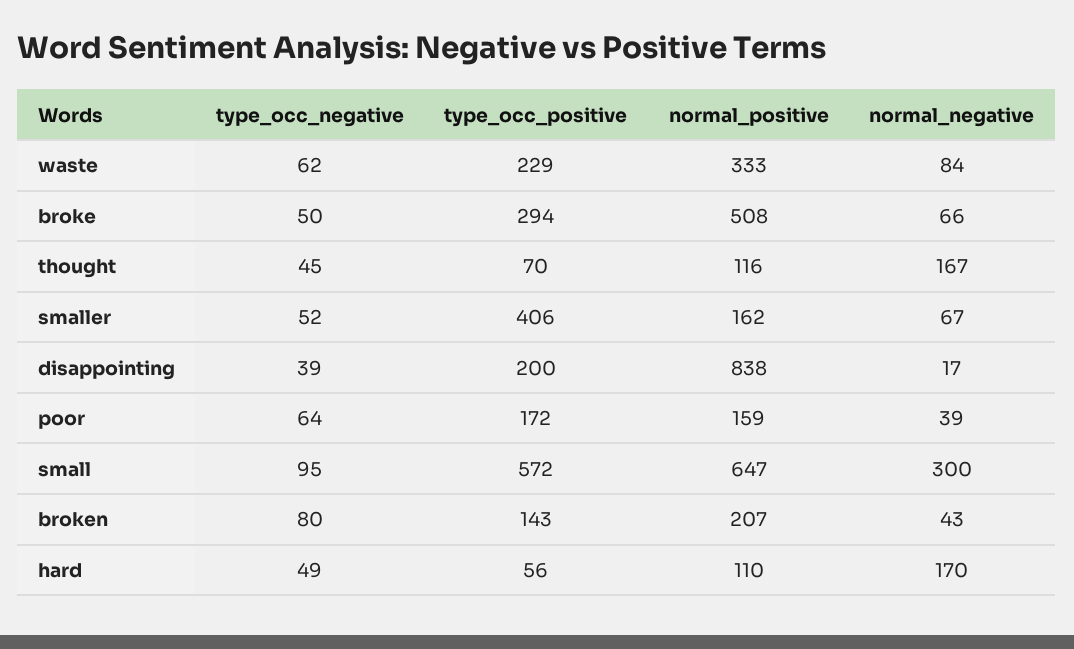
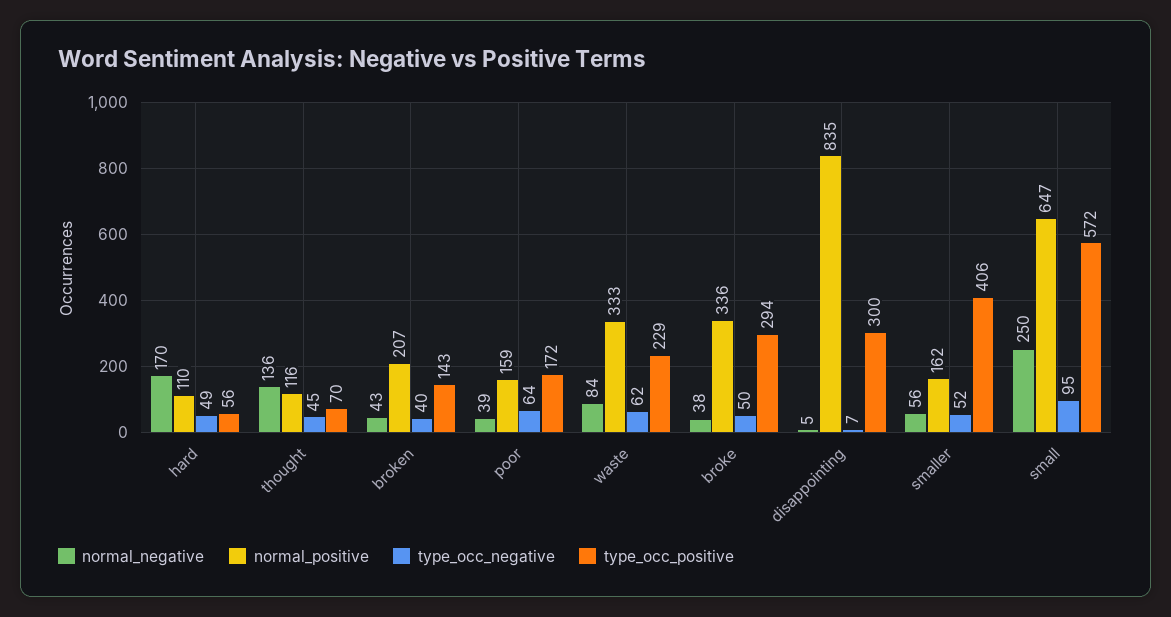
normal_positive, broke: 508 -> 336
normal_negative, broke: 66 -> 38
normal_negative, thought: 167 -> 136
normal_negative, smaller: 67 -> 56
type_occ_negative, disappointing: 39 -> 7
type_occ_positive, disappointing: 200 -> 300
normal_positive, disappointing: 838 -> 835
normal_negative, disappointing: 17 -> 5
normal_negative, small: 300 -> 250
type_occ_negative, broken: 80 -> 40

